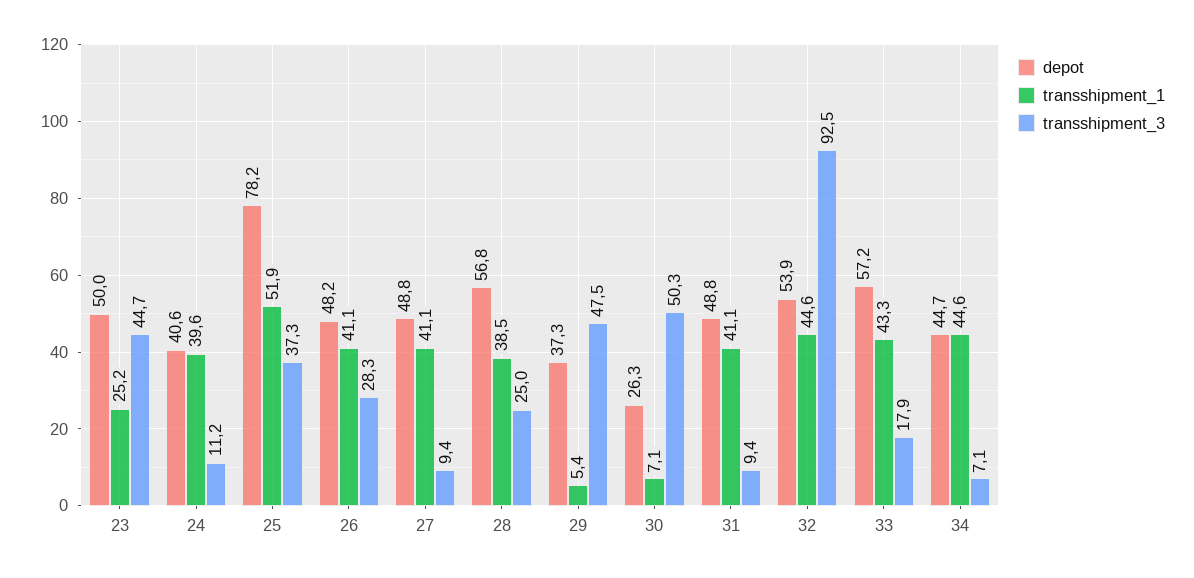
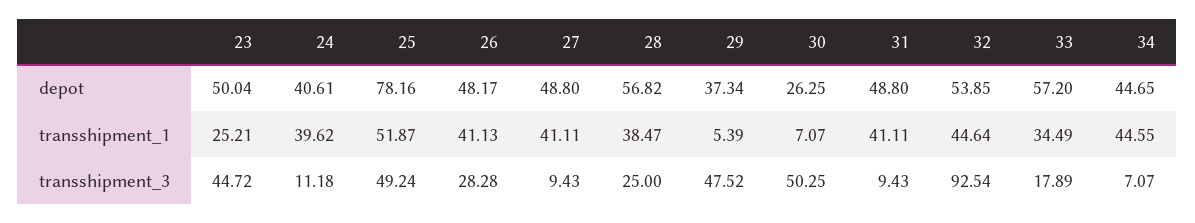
transshipment_3, 25: 37.3 -> 49.24
transshipment_1, 33: 43.3 -> 34.49

